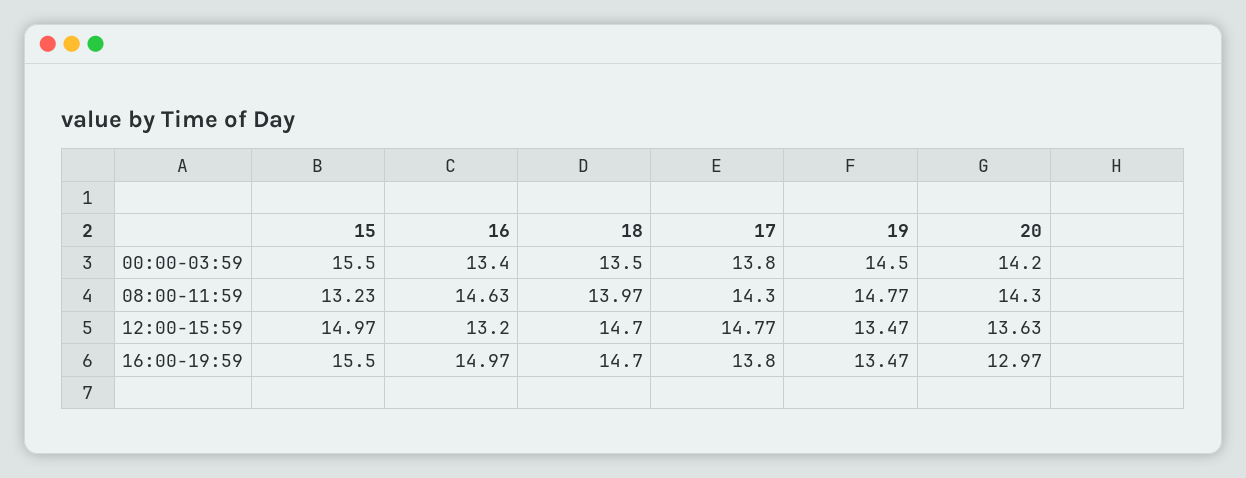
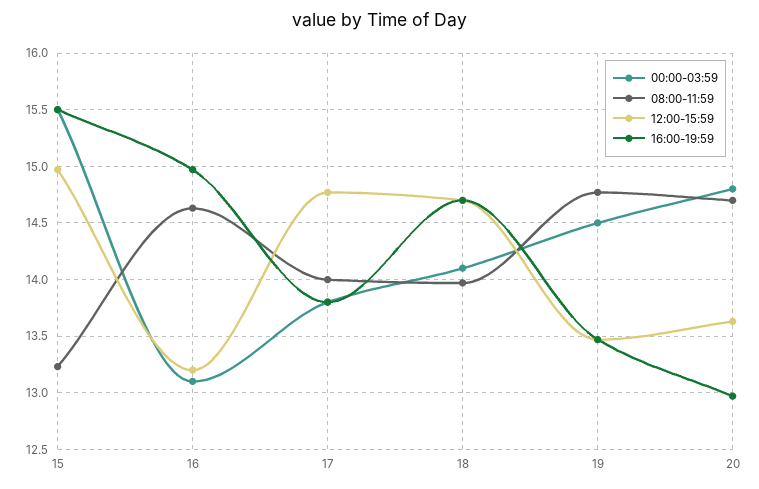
00:00-03:59, 16: 13.4 -> 13.1
00:00-03:59, 18: 13.5 -> 14.1
00:00-03:59, 20: 14.2 -> 14.8
08:00-11:59, 17: 14.3 -> 14
08:00-11:59, 20: 14.3 -> 14.7

